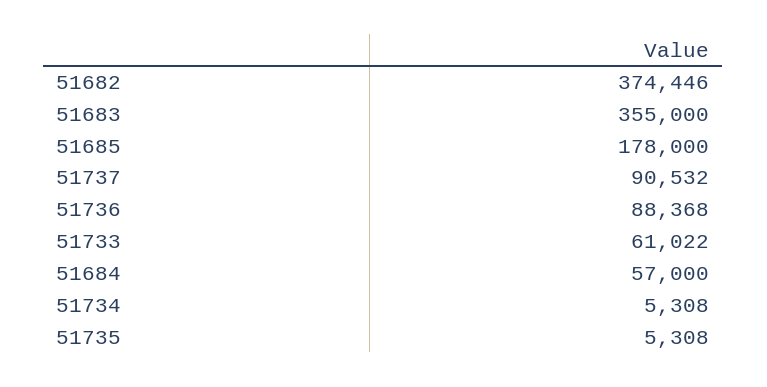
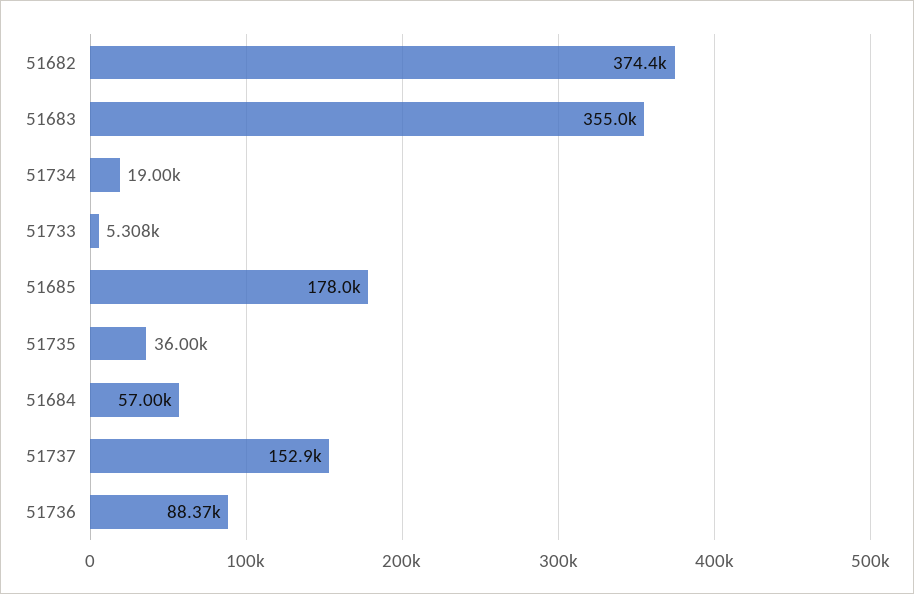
51737: 90532 -> 152900
51733: 61022 -> 5308
51734: 5308 -> 19000
51735: 5308 -> 36000

